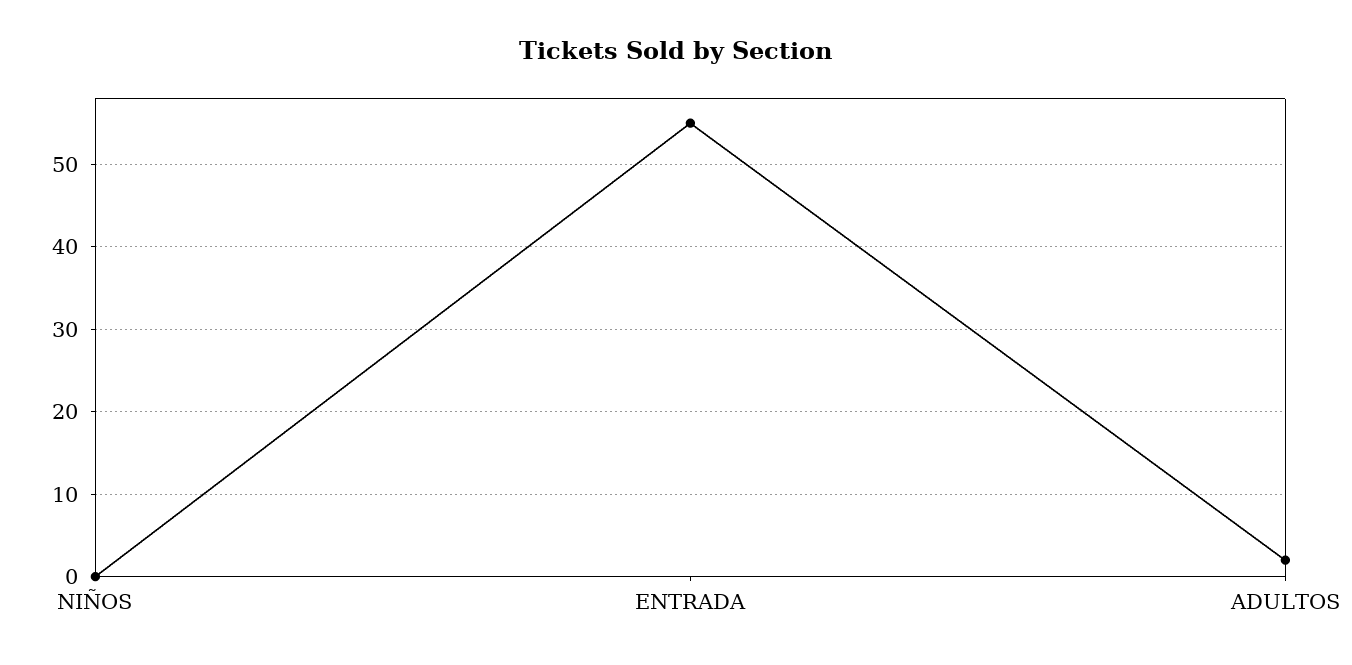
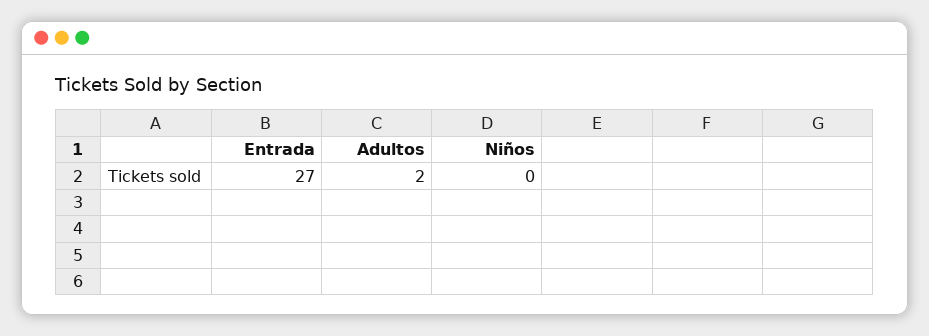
ENTRADA: 55 -> 27

